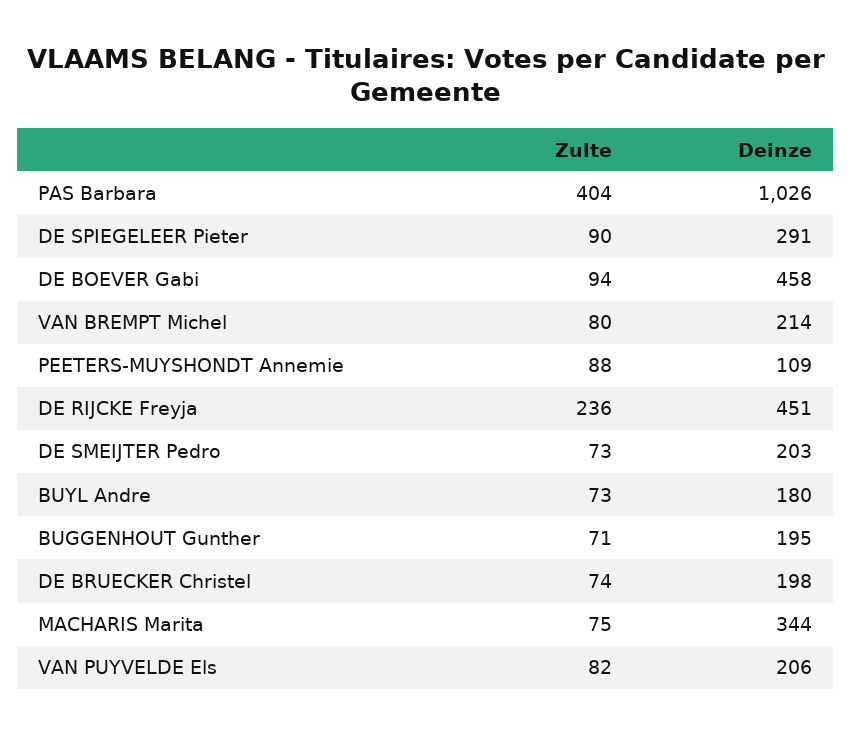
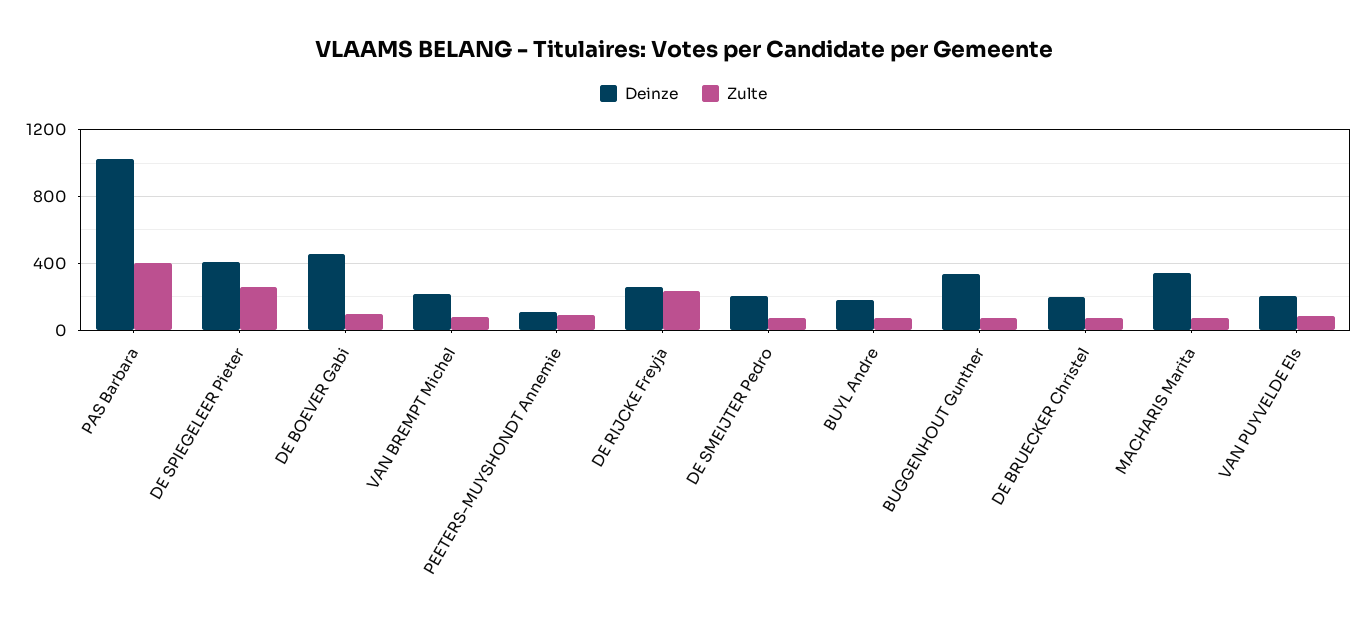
Zulte, DE SPIEGELEER Pieter: 90 -> 250
Deinze, DE SPIEGELEER Pieter: 291 -> 400
Deinze, DE RIJCKE Freyja: 451 -> 250
Deinze, BUGGENHOUT Gunther: 195 -> 350

